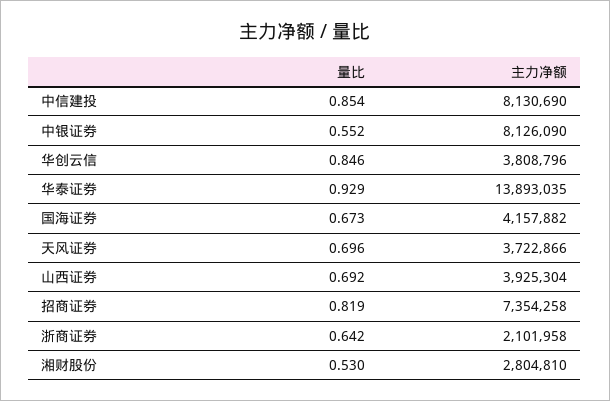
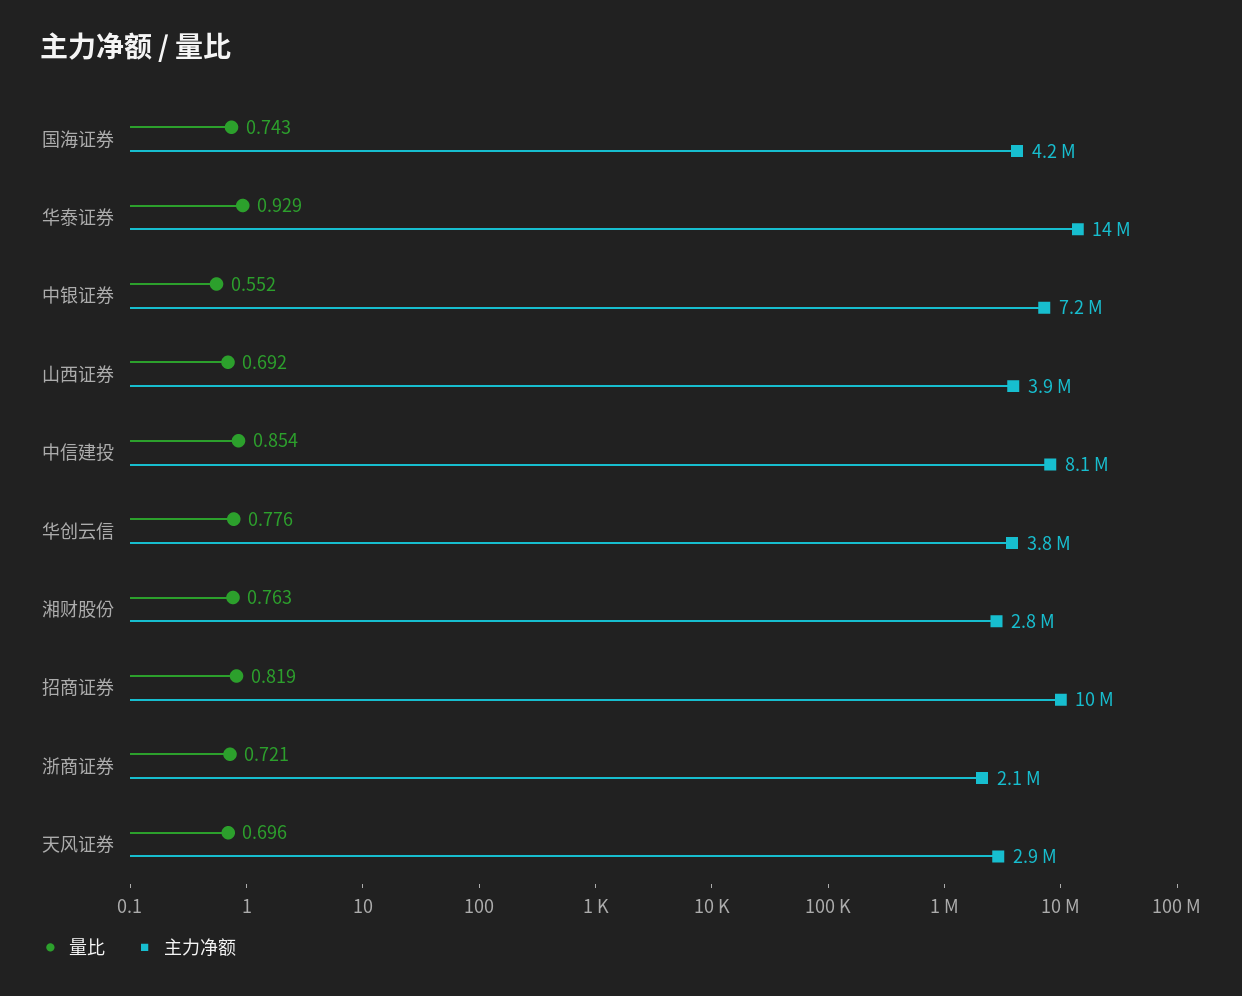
主力净额, 中银证券: 8126090 -> 7200000
量比, 华创云信: 0.846 -> 0.776
量比, 国海证券: 0.673 -> 0.743
主力净额, 天风证券: 3722866 -> 2900000
主力净额, 招商证券: 7354258 -> 10000000
量比, 浙商证券: 0.642 -> 0.721
量比, 湘财股份: 0.53 -> 0.763

